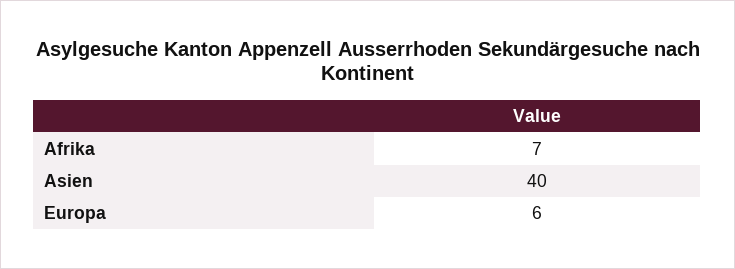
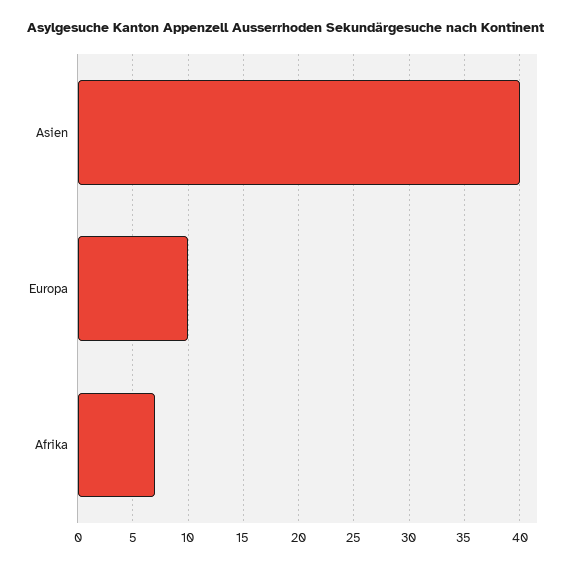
Europa: 6 -> 10

